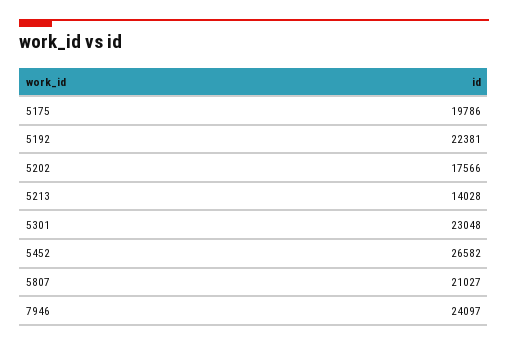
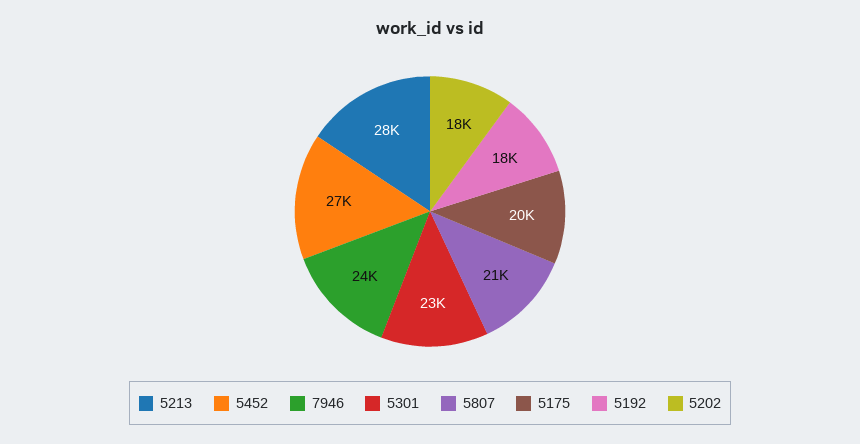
5192: 22381 -> 18000
5213: 14028 -> 28000

